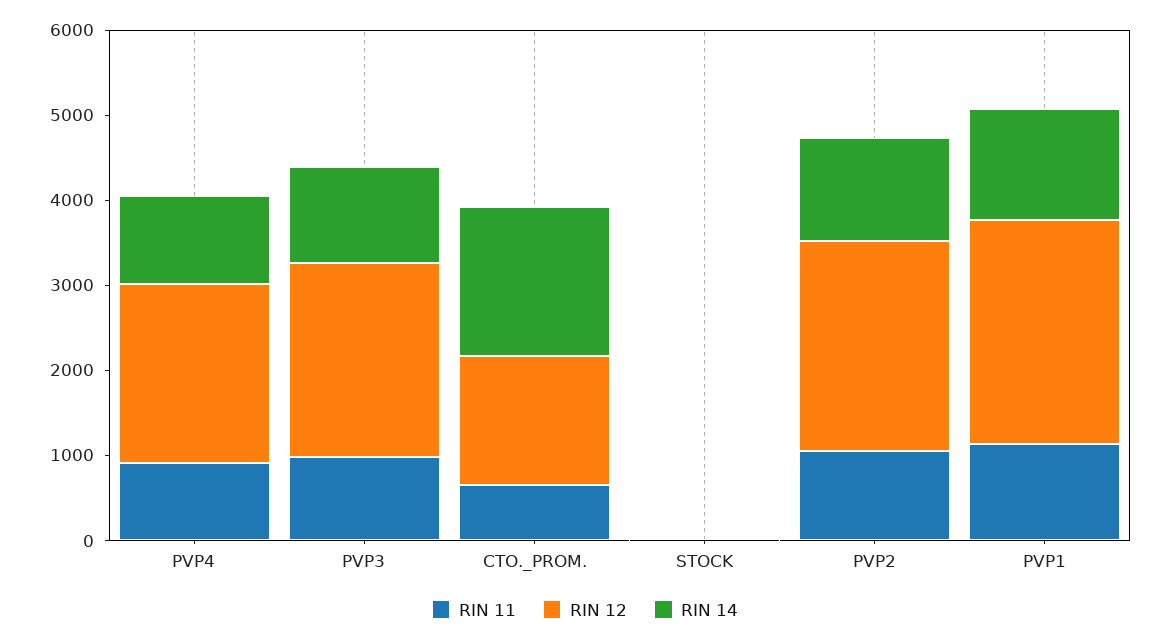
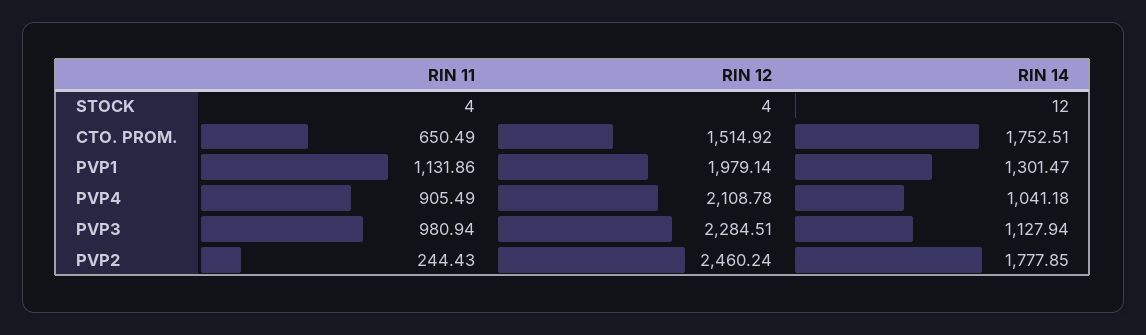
RIN 11, PVP2: 1000 -> 244.43
RIN 14, PVP2: 1200 -> 1777.85
RIN 12, PVP1: 2600 -> 1979.14

